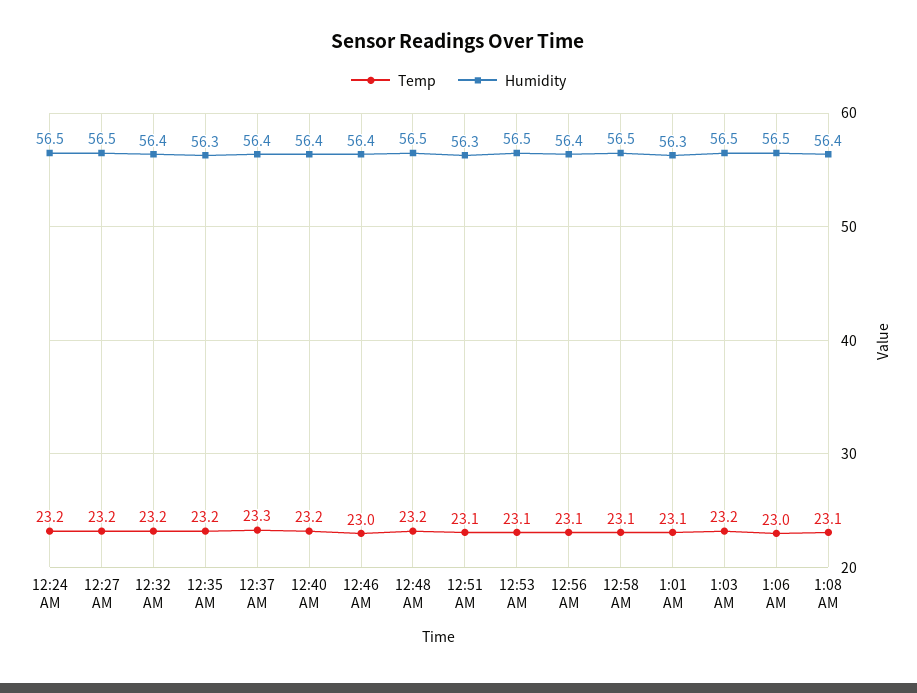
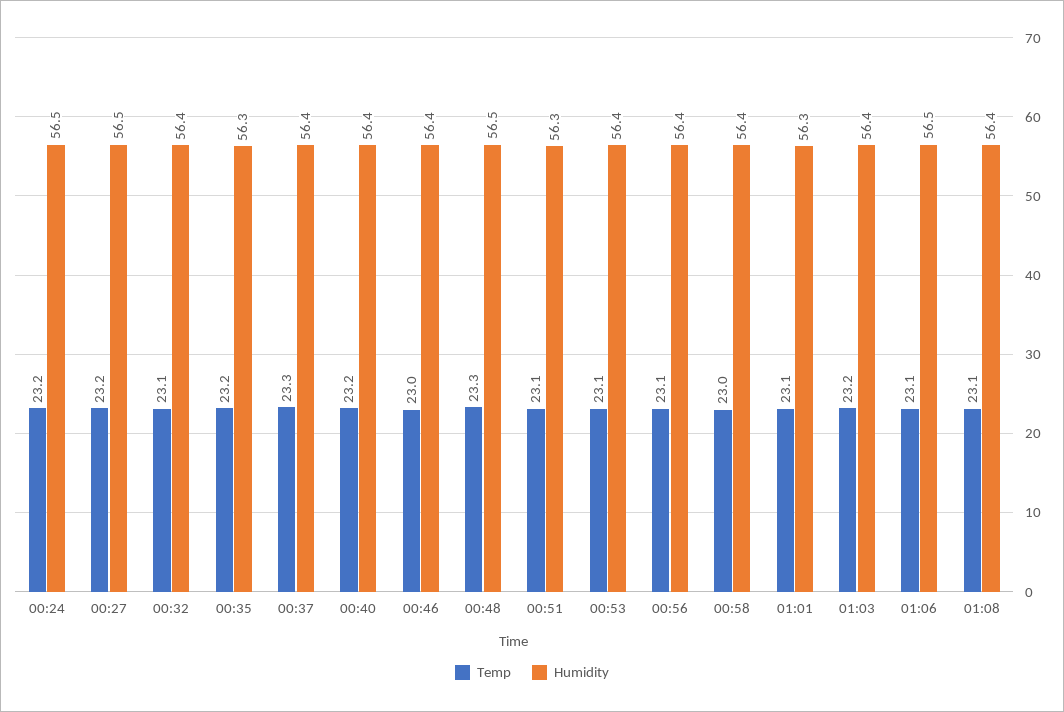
Temp, 12:32 AM: 23.2 -> 23.1
Temp, 12:48 AM: 23.2 -> 23.3
Humidity, 12:53 AM: 56.5 -> 56.4
Temp, 12:58 AM: 23.1 -> 23
Humidity, 12:58 AM: 56.5 -> 56.4
Humidity, 1:03 AM: 56.5 -> 56.4
Temp, 1:06 AM: 23 -> 23.1

